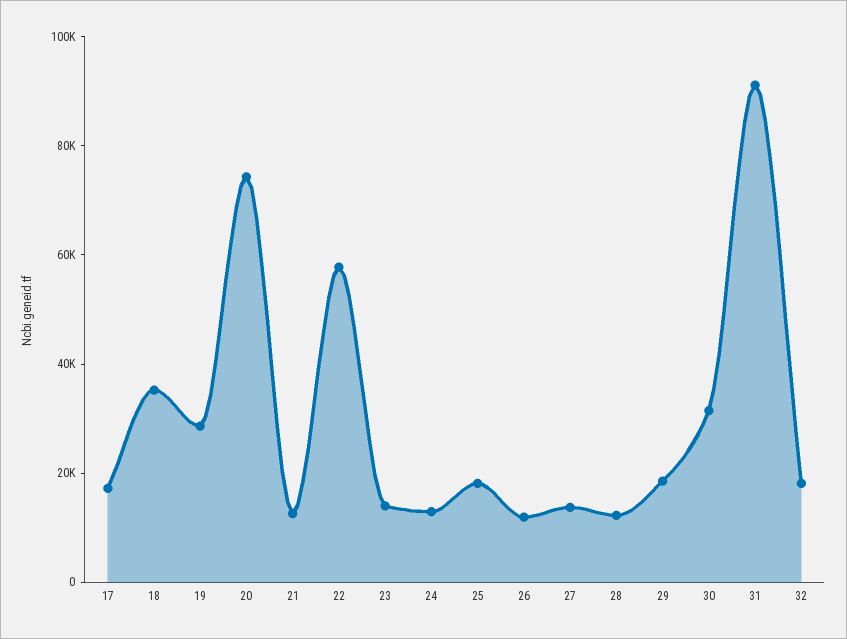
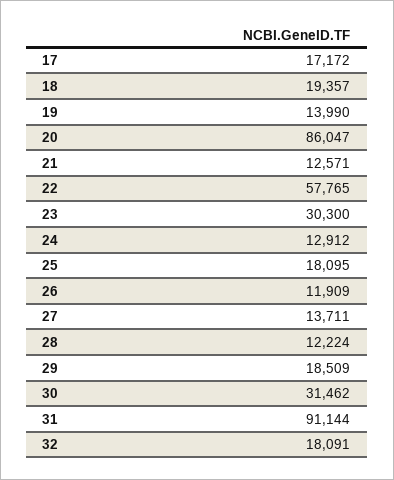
18: 35000 -> 19357
19: 30000 -> 13990
20: 75000 -> 86047
23: 15000 -> 30300

